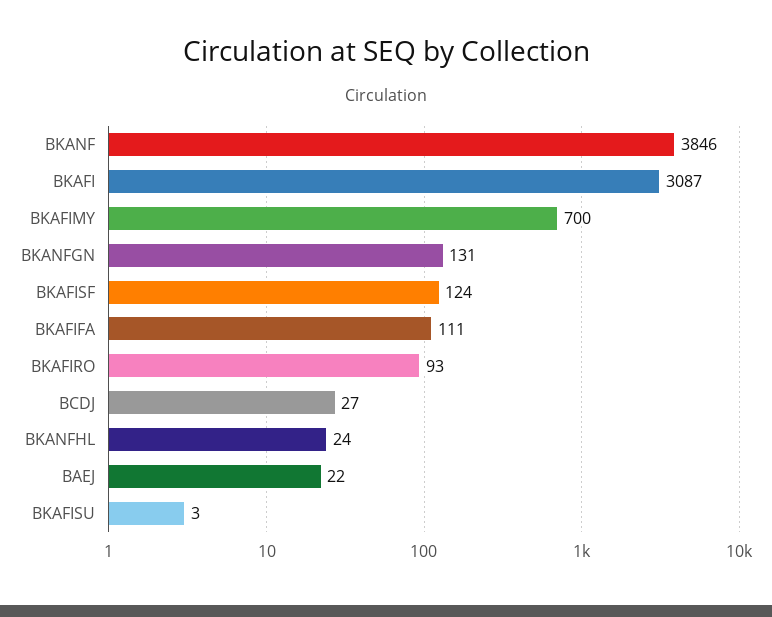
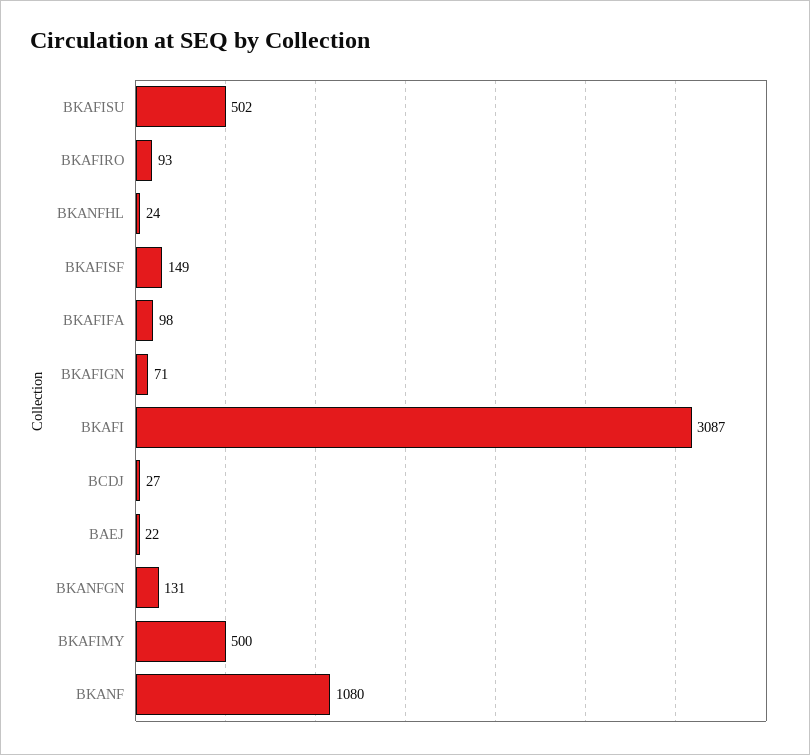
BKANF: 3846 -> 1080
BKAFIMY: 700 -> 500
BKAFISF: 124 -> 149
BKAFIFA: 111 -> 98
BKAFISU: 3 -> 502
BKAFIGN: none -> 71

